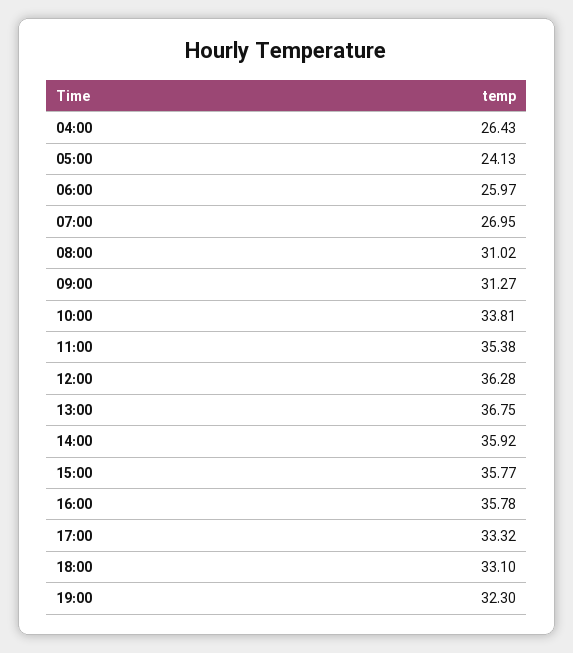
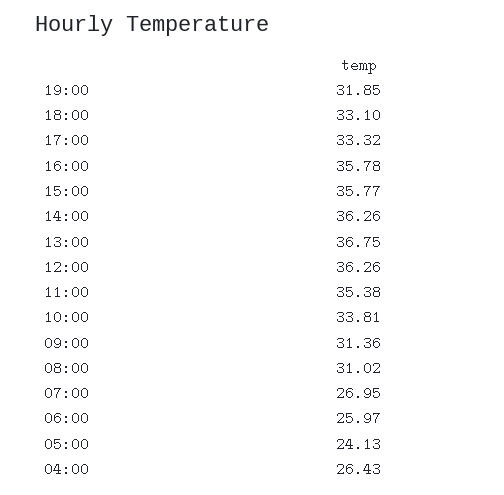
09:00: 31.27 -> 31.36
12:00: 36.28 -> 36.26
14:00: 35.92 -> 36.26
19:00: 32.3 -> 31.85

